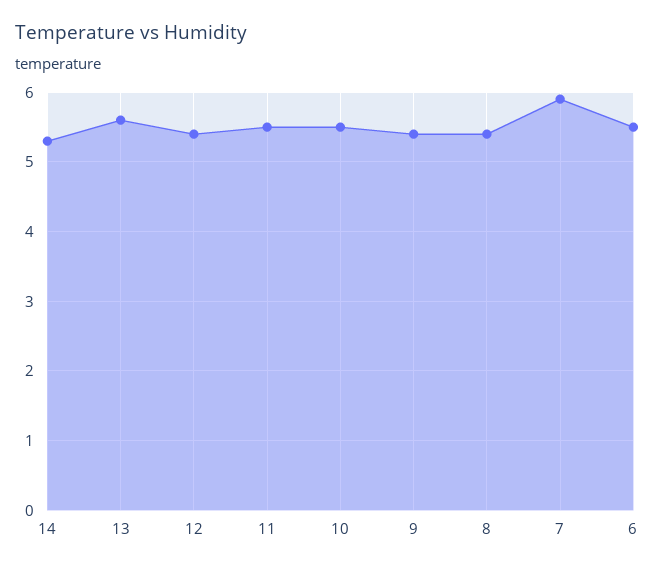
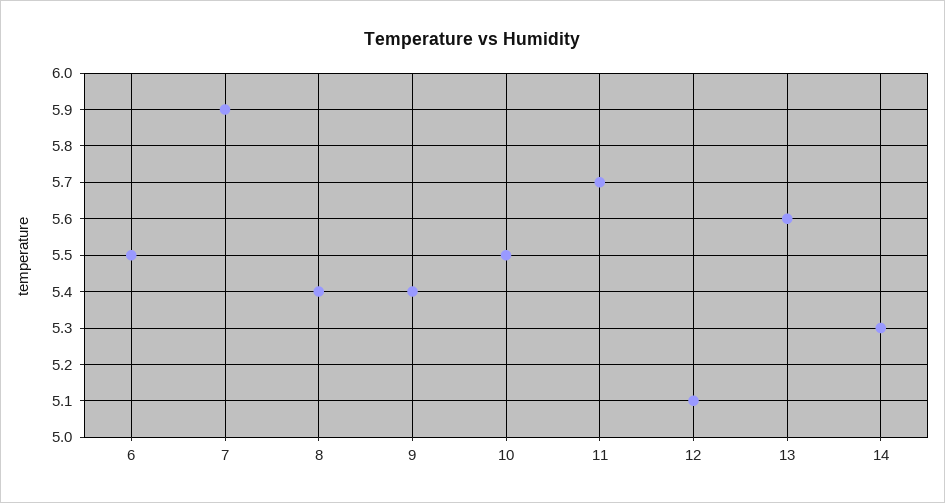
12: 5.4 -> 5.1
11: 5.5 -> 5.7

